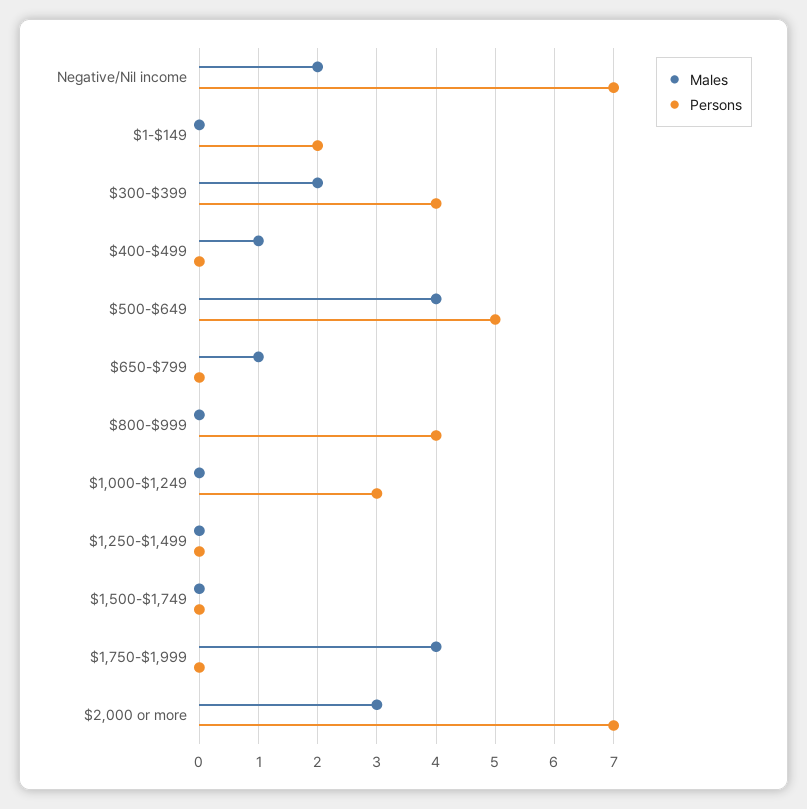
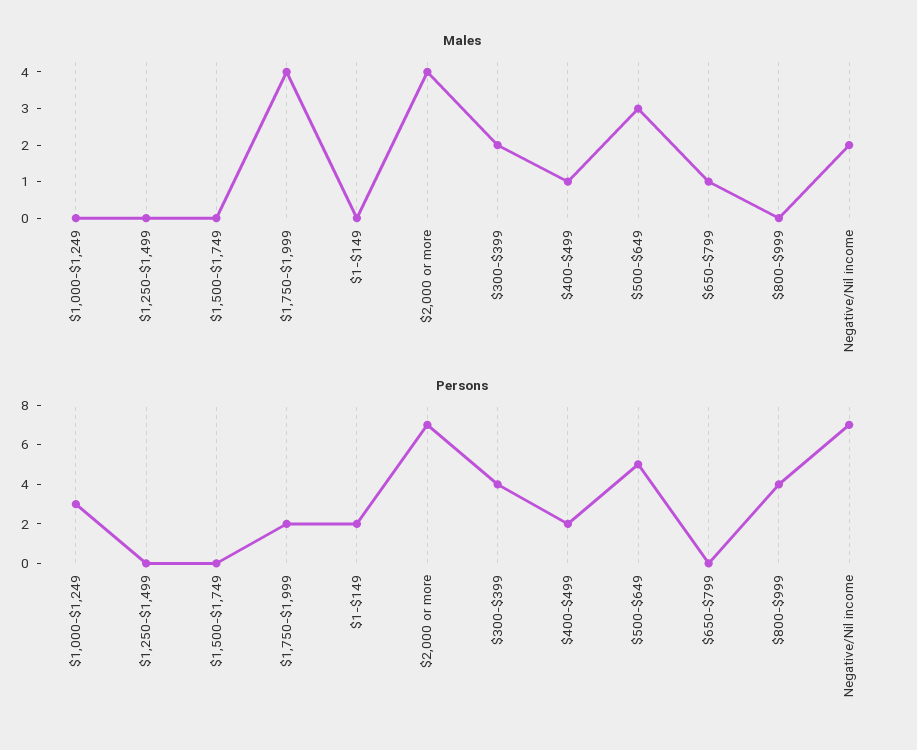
Persons, $400-$499: 0 -> 2
Males, $500-$649: 4 -> 3
Persons, $1,750-$1,999: 0 -> 2
Males, $2,000 or more: 3 -> 4

